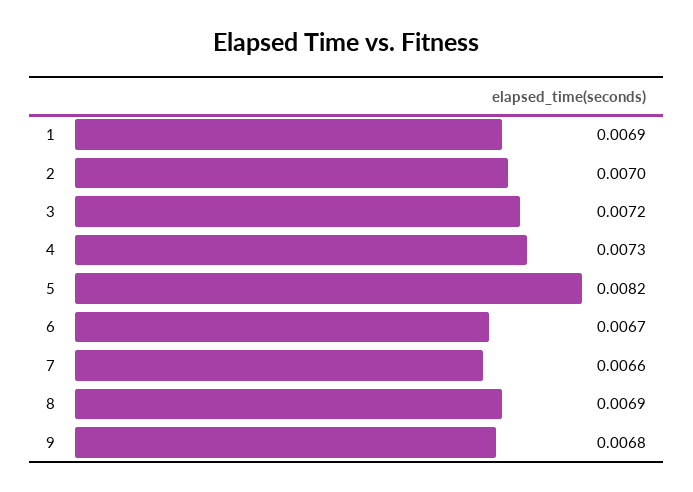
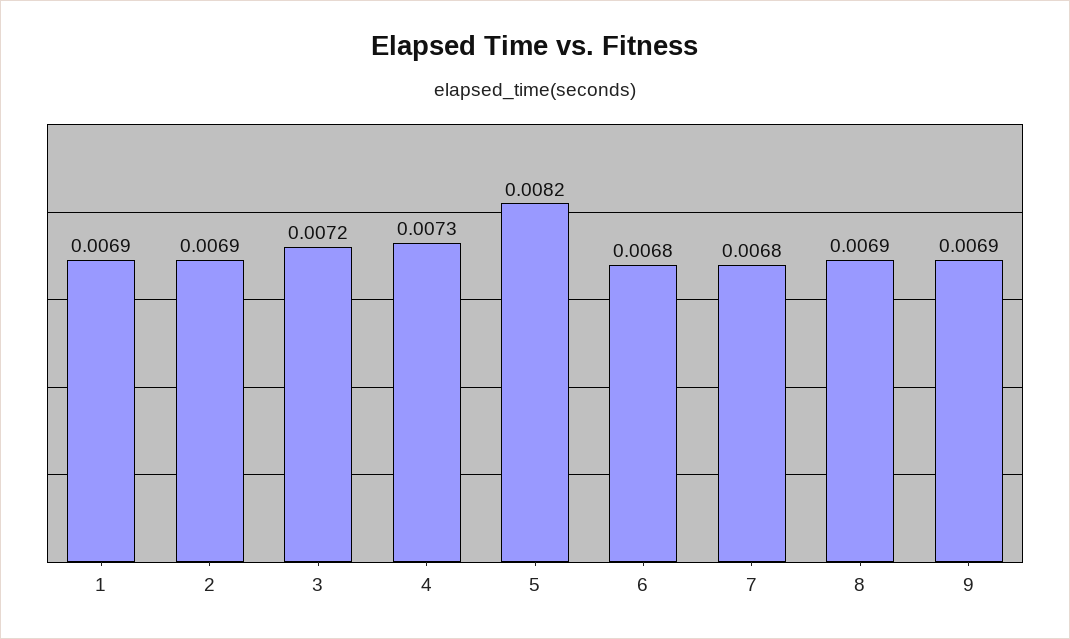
2: 0.007 -> 0.0069
6: 0.0067 -> 0.0068
7: 0.0066 -> 0.0068
9: 0.0068 -> 0.0069

